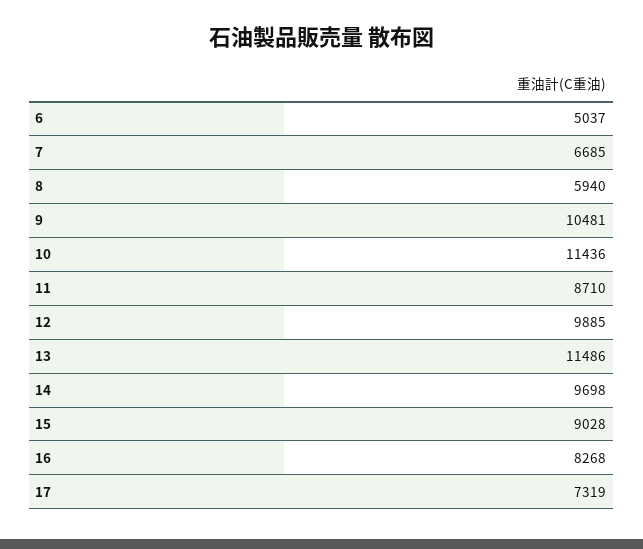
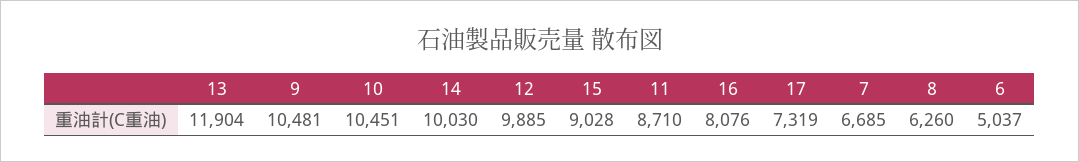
8: 5940 -> 6260
10: 11436 -> 10451
13: 11486 -> 11904
14: 9698 -> 10030
16: 8268 -> 8076

